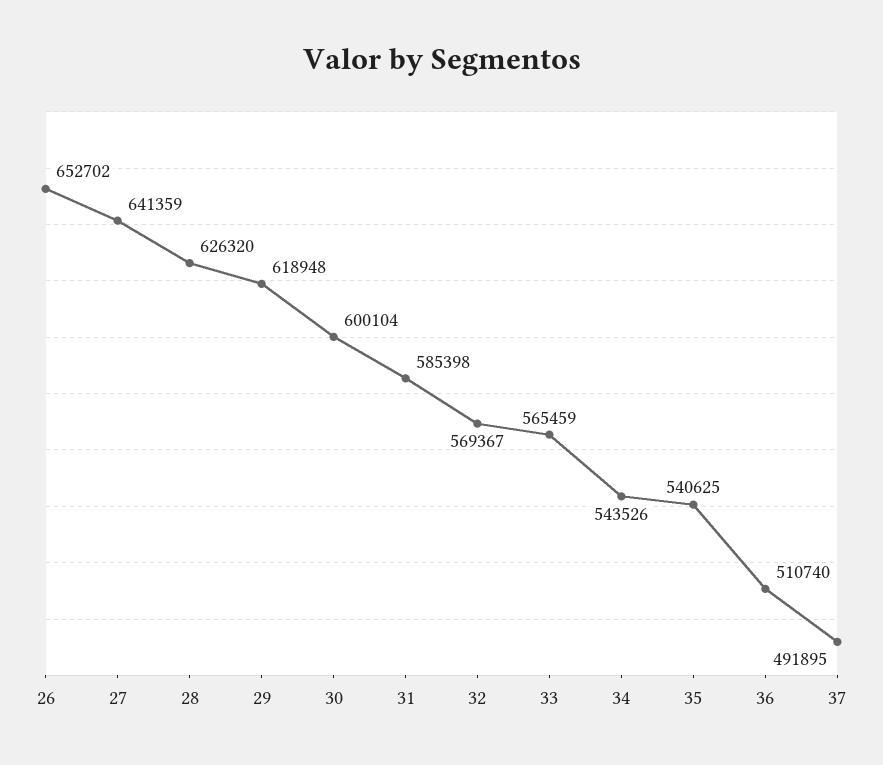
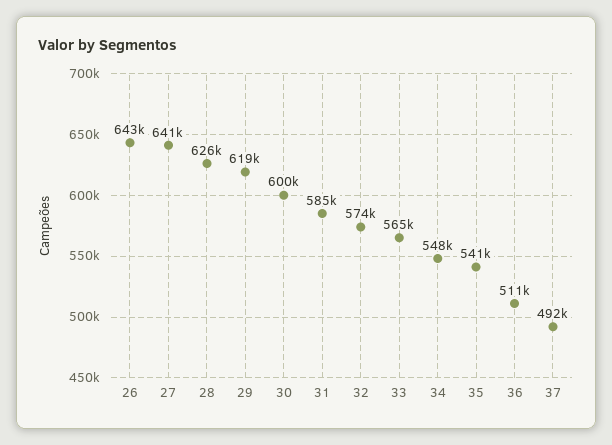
26: 652702 -> 643000
32: 569367 -> 574000
34: 543526 -> 548000

